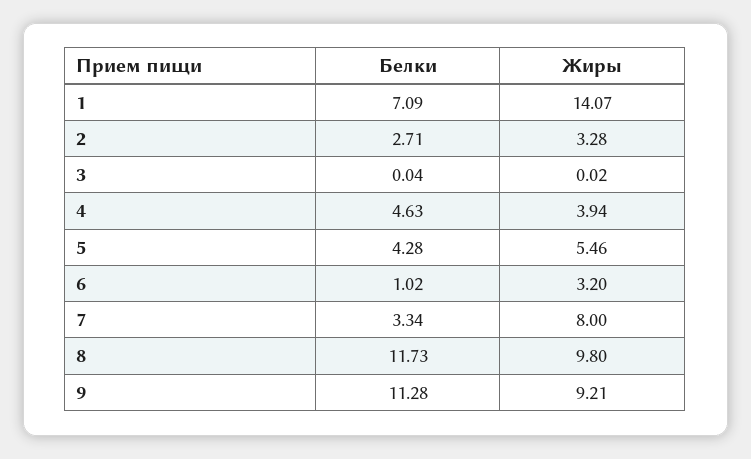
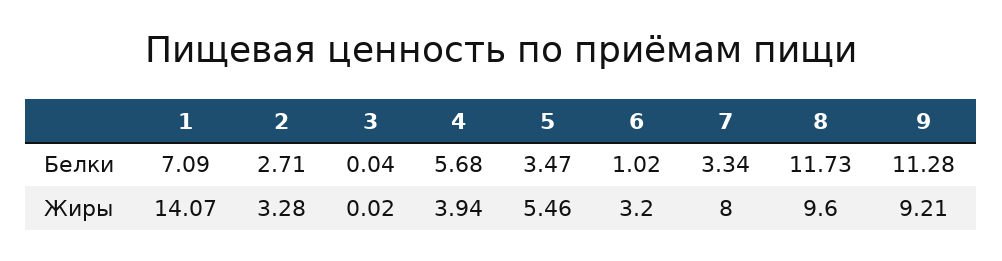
Белки, 4: 4.63 -> 5.68
Белки, 5: 4.28 -> 3.47
Жиры, 8: 9.8 -> 9.6

